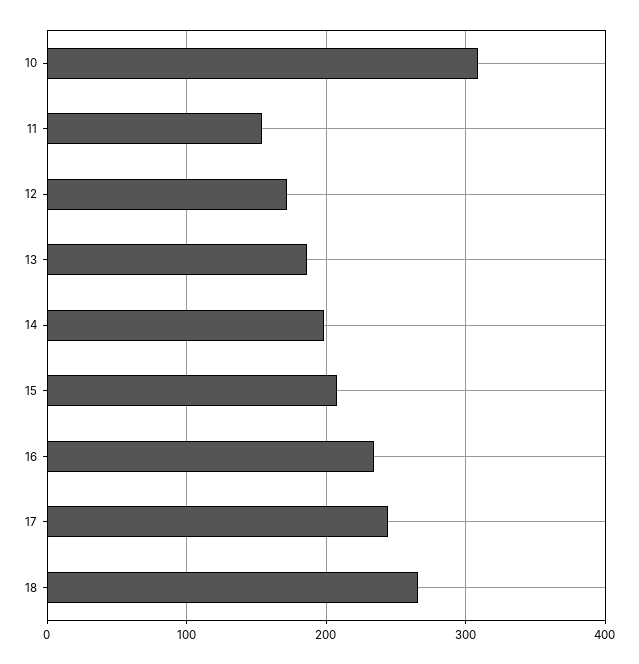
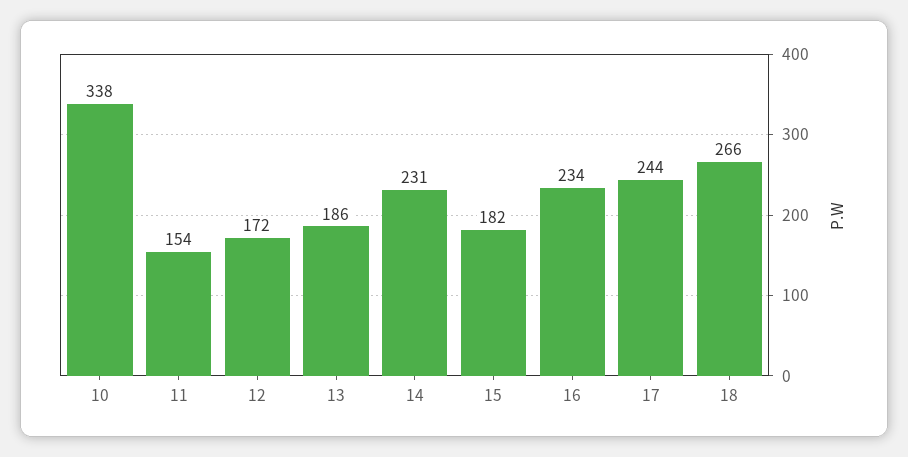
10: 310 -> 338
14: 200 -> 231
15: 210 -> 182

